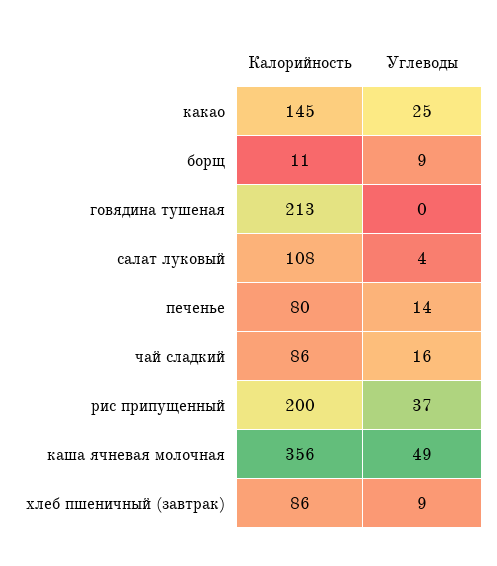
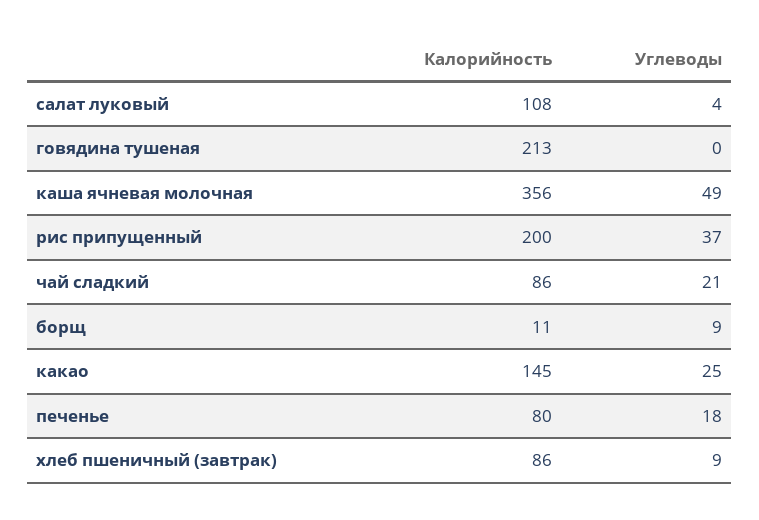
Углеводы, печенье: 14 -> 18
Углеводы, чай сладкий: 16 -> 21

